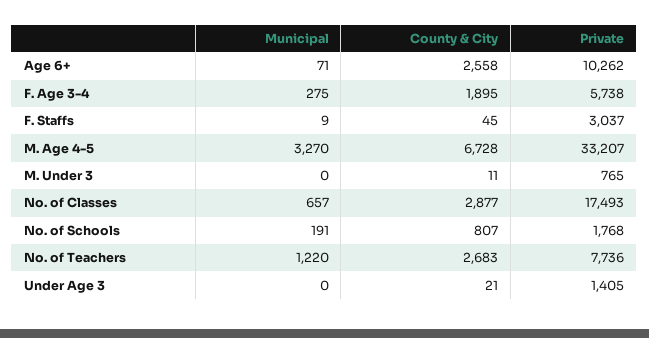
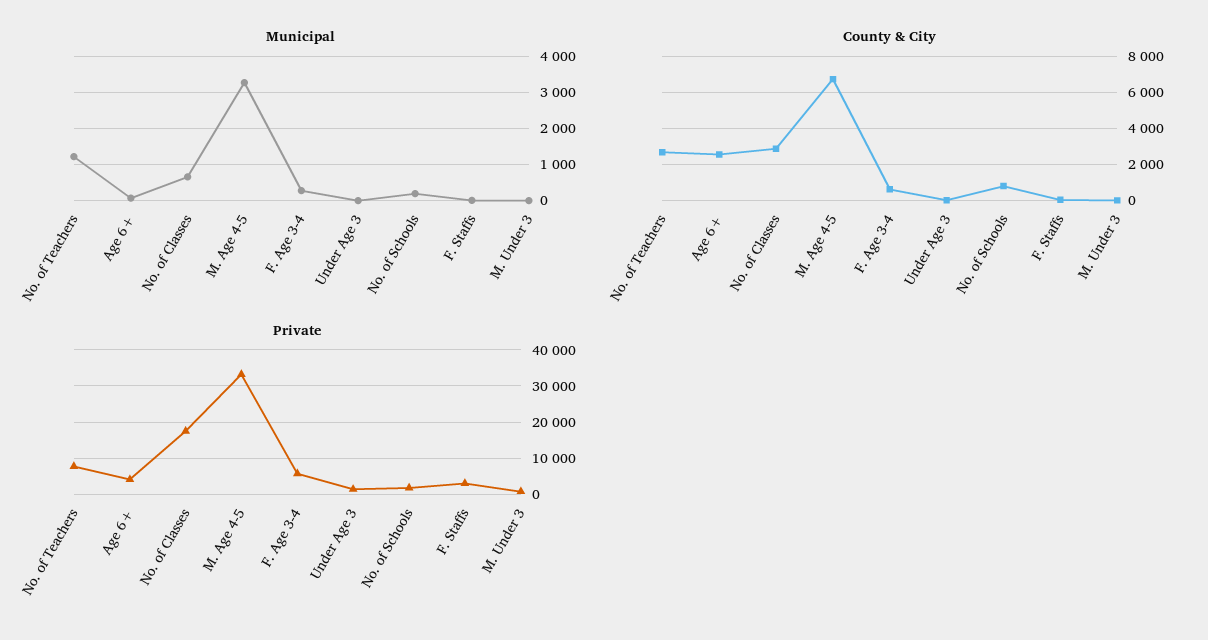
Private, Age 6+: 10262 -> 4000
County & City, F. Age 3-4: 1895 -> 500

